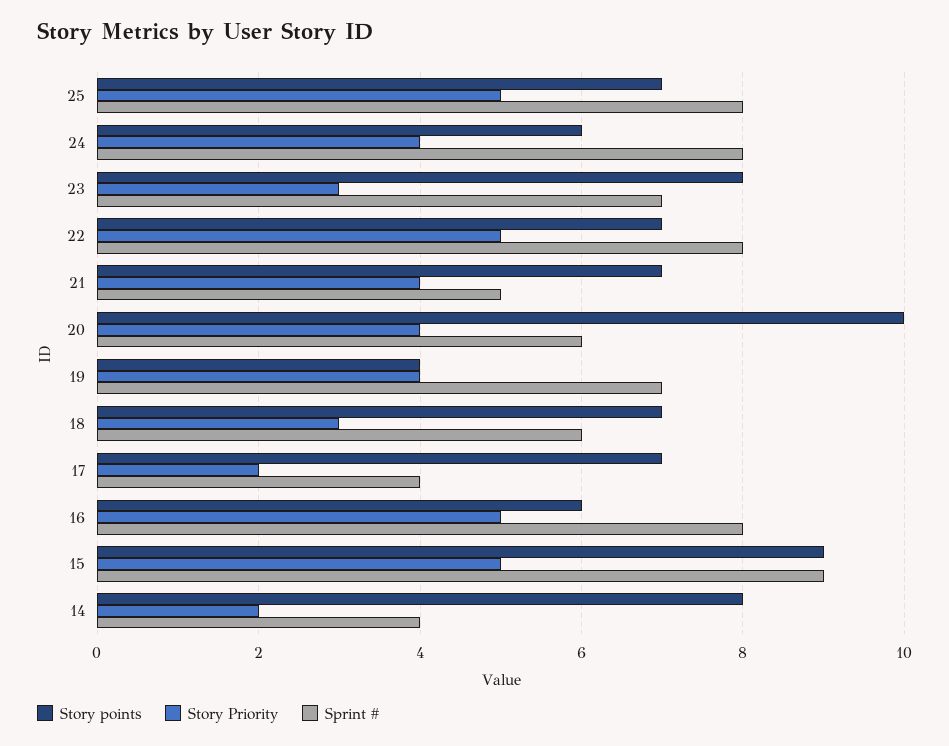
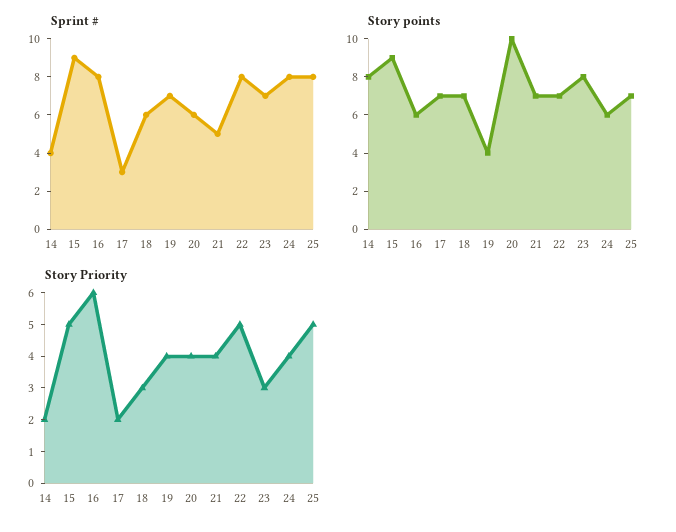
Sprint #, 17: 4 -> 3
Story Priority, 16: 5 -> 6

